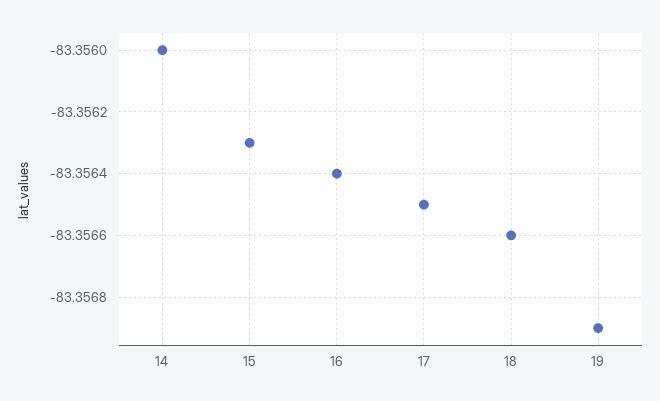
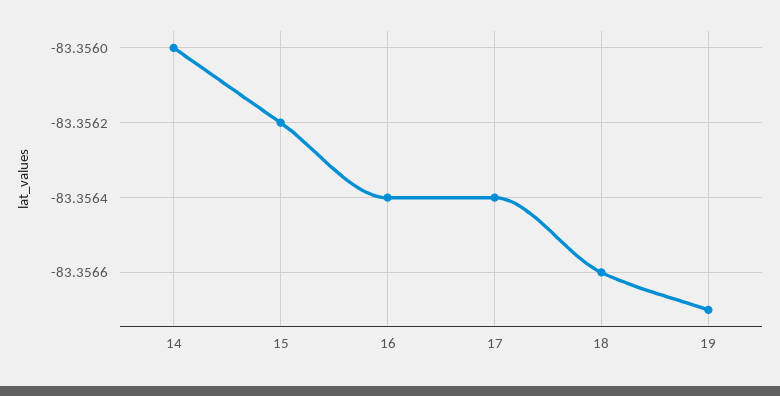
15: -83.3563 -> -83.3562
17: -83.3565 -> -83.3564
19: -83.3569 -> -83.3567

